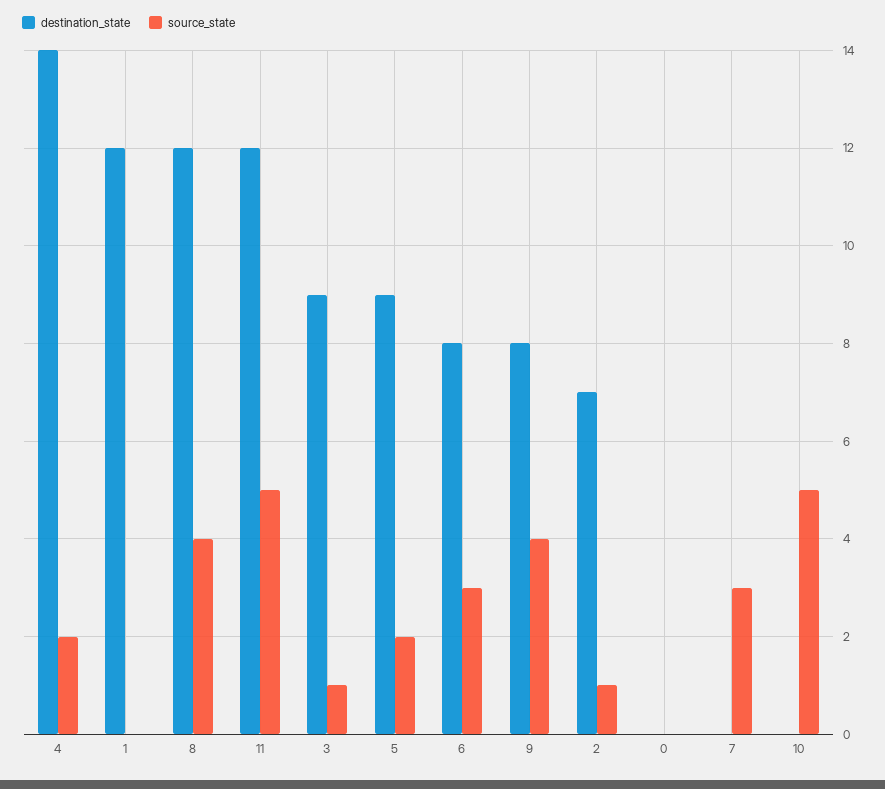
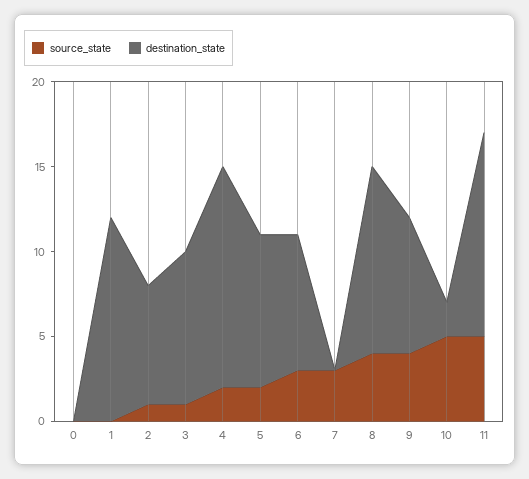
destination_state, 4: 14 -> 13
destination_state, 8: 12 -> 11
destination_state, 10: 0 -> 2

